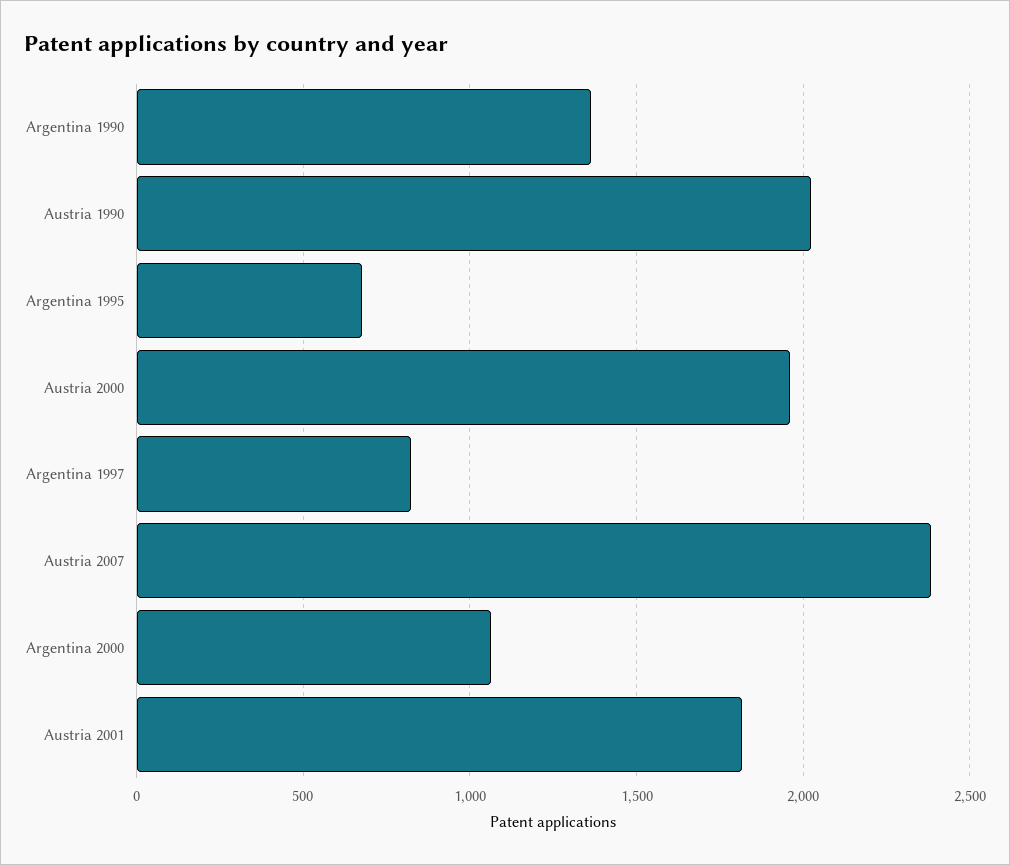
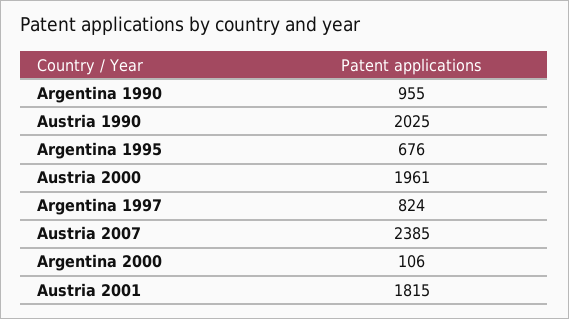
Argentina 1990: 1350 -> 955
Argentina 2000: 1050 -> 106

